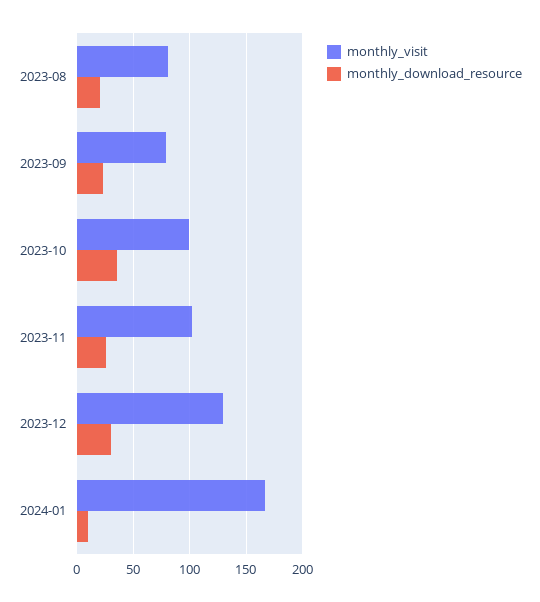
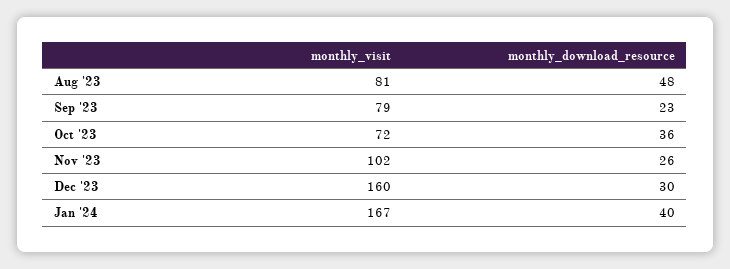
monthly_download_resource, 2023-08: 20 -> 48
monthly_visit, 2023-10: 100 -> 72
monthly_visit, 2023-12: 130 -> 160
monthly_download_resource, 2024-01: 10 -> 40

